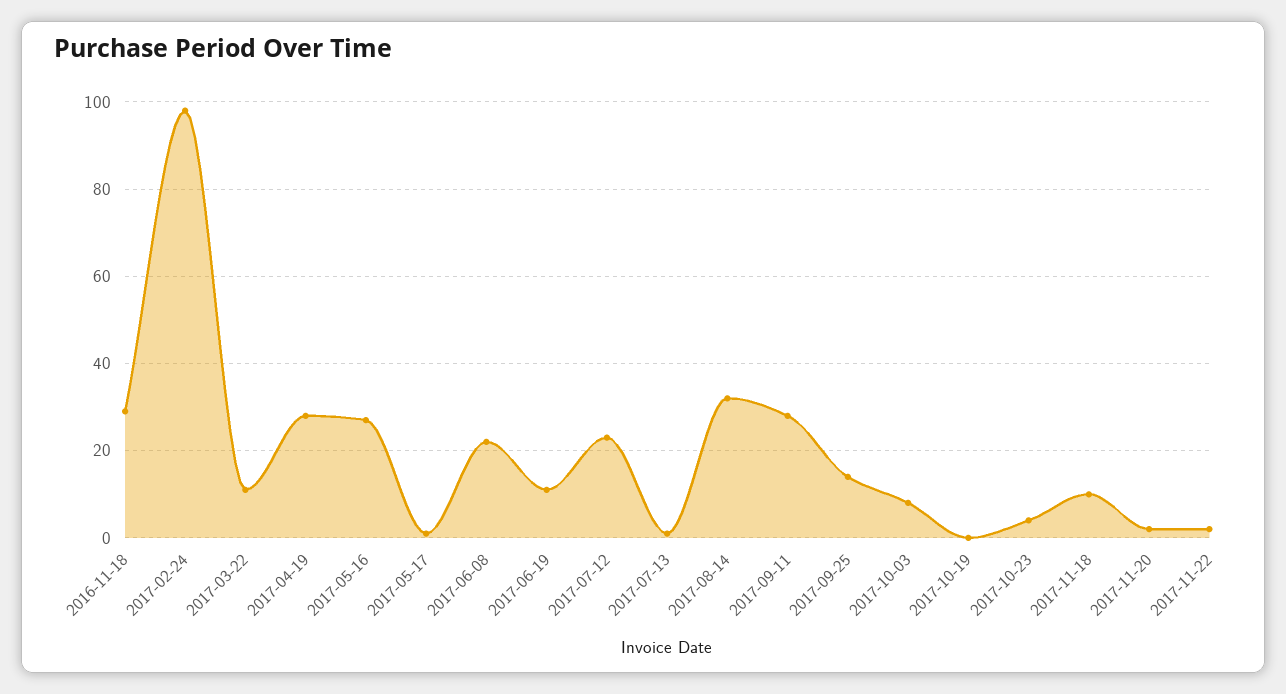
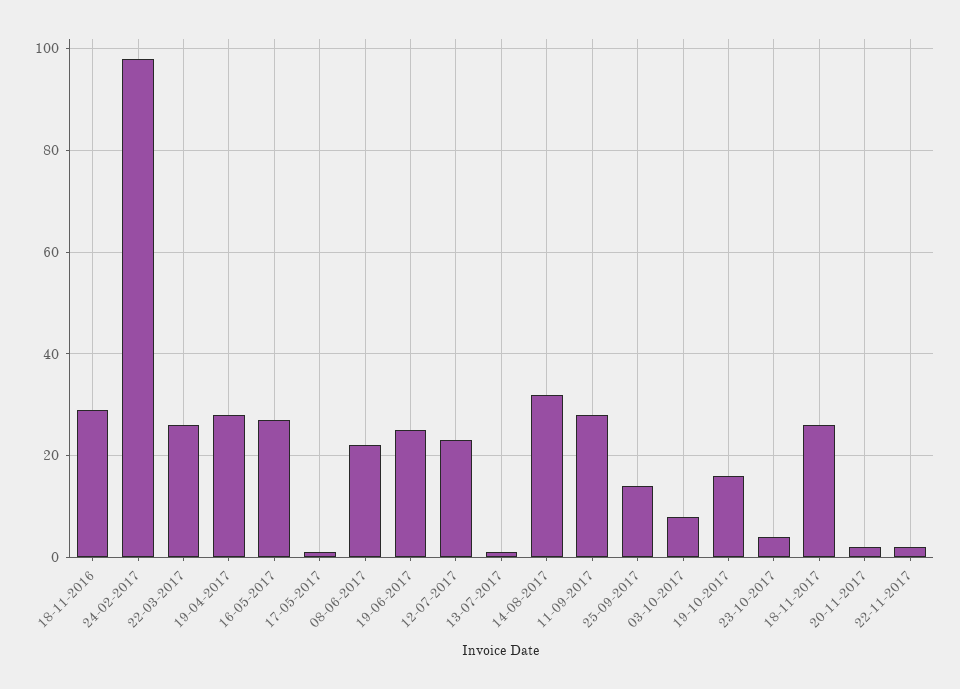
2017-03-22: 10 -> 25
2017-06-19: 10 -> 25
2017-10-19: 0 -> 15
2017-11-18: 10 -> 25

